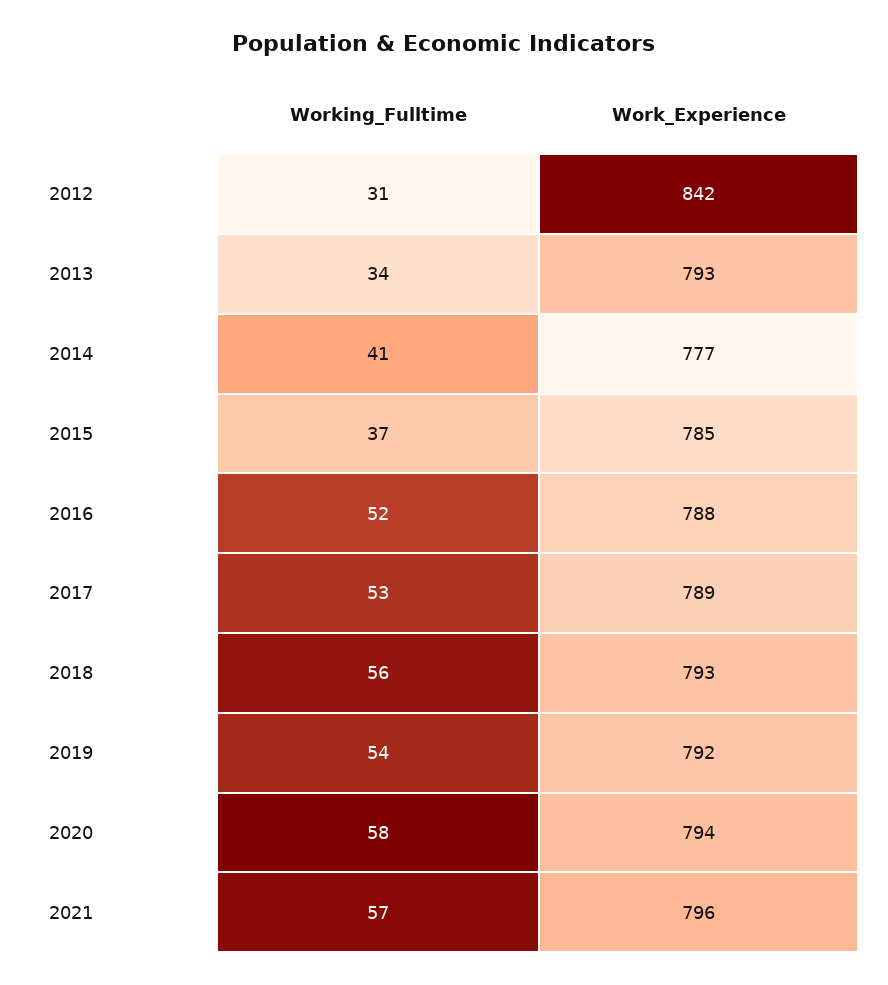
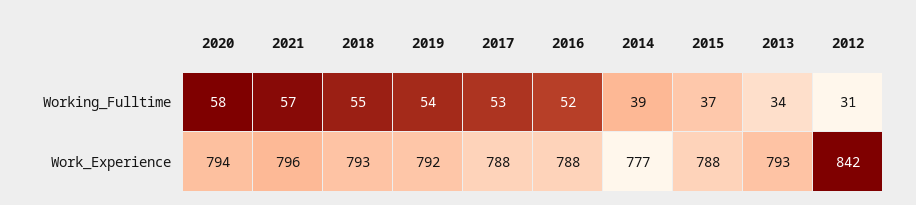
Working_Fulltime, 2014: 41 -> 39
Work_Experience, 2015: 785 -> 788
Work_Experience, 2017: 789 -> 788
Working_Fulltime, 2018: 56 -> 55

